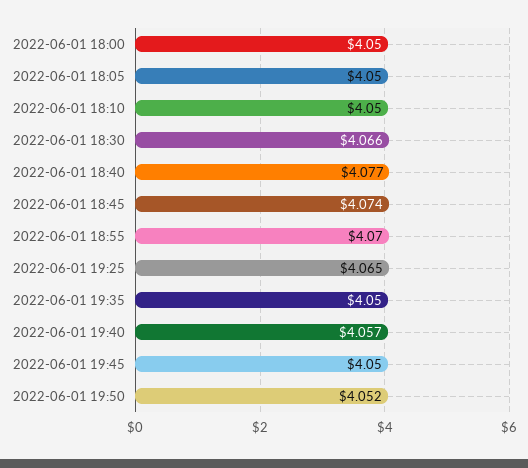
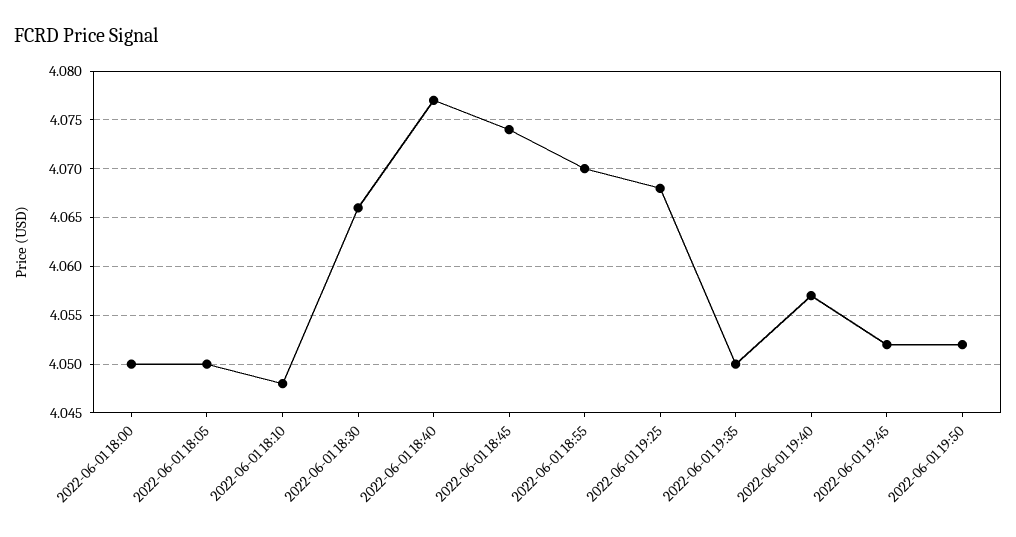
2022-06-01 18:10: 4.05 -> 4.048
2022-06-01 19:25: 4.065 -> 4.068
2022-06-01 19:45: 4.05 -> 4.052

